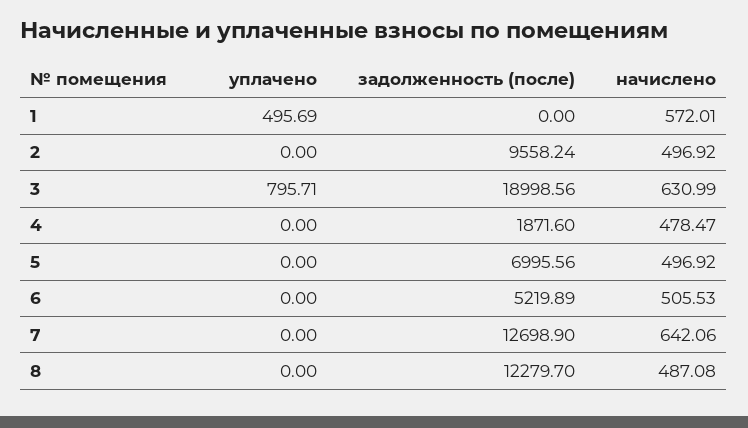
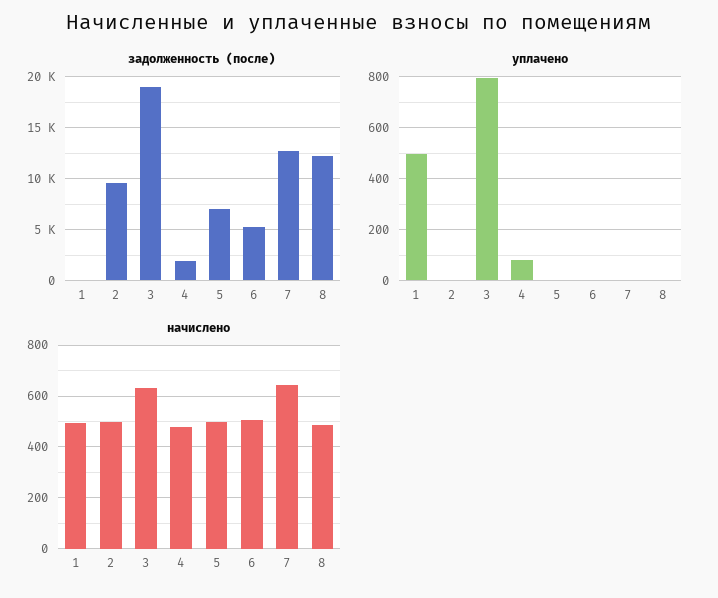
начислено, 1: 572.01 -> 500
уплачено, 4: 0 -> 75

